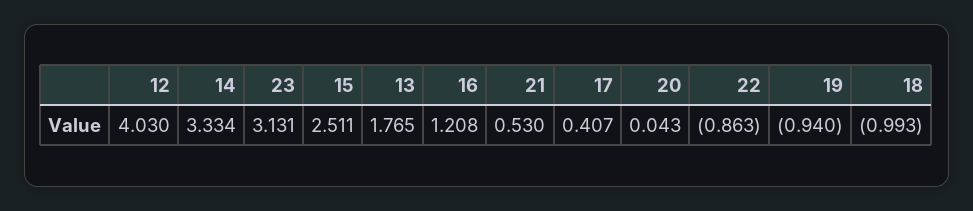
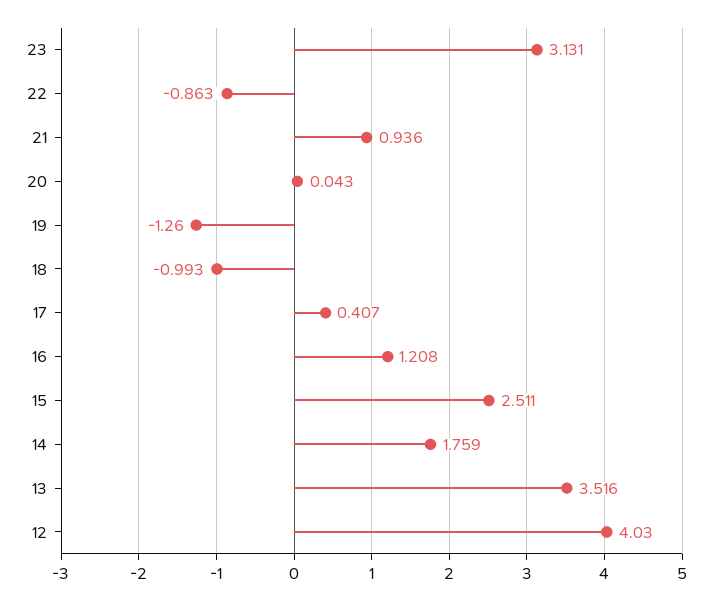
14: 3.334 -> 1.759
13: 1.765 -> 3.516
21: 0.53 -> 0.936
19: -0.94 -> -1.26

